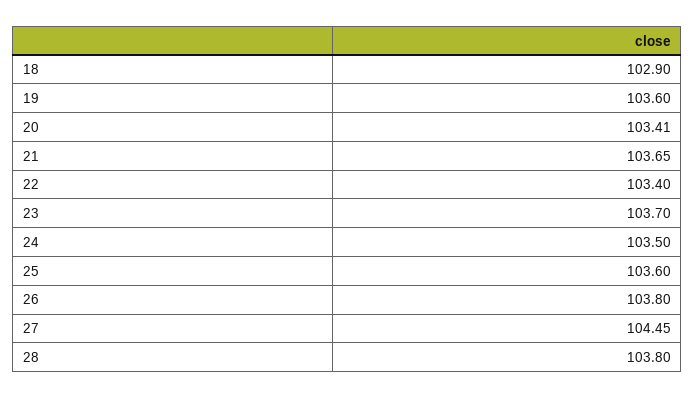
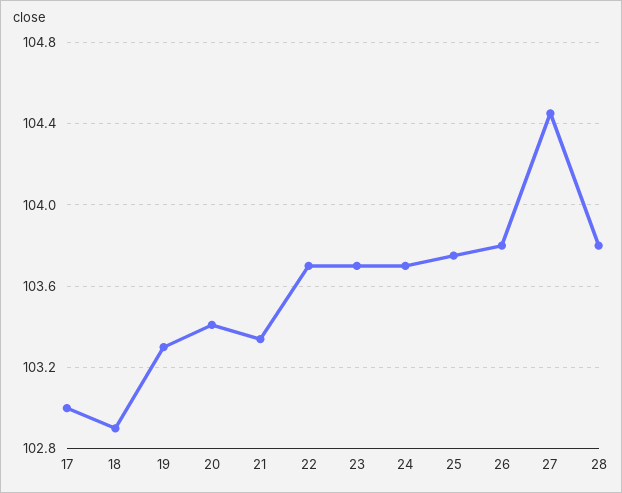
19: 103.6 -> 103.3
21: 103.65 -> 103.35
22: 103.4 -> 103.7
24: 103.5 -> 103.7
25: 103.6 -> 103.75
17: none -> 103

